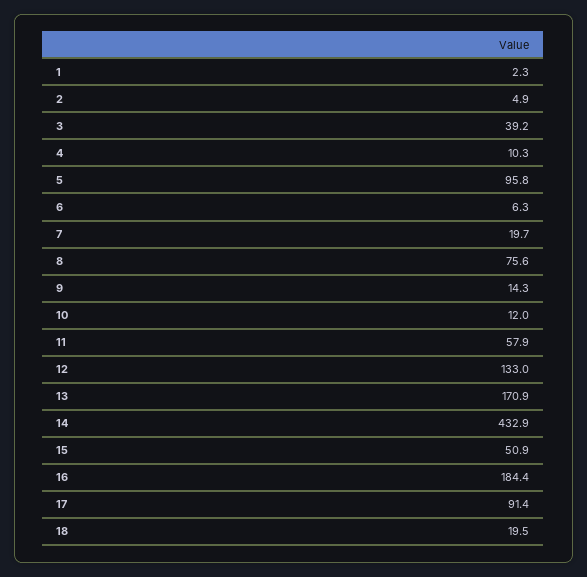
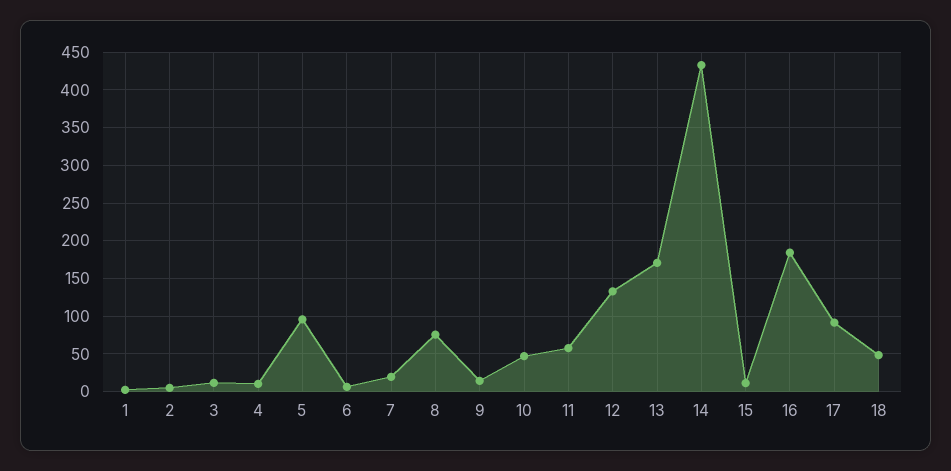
3: 39.2 -> 10
10: 12 -> 50
15: 50.9 -> 10
18: 19.5 -> 50

